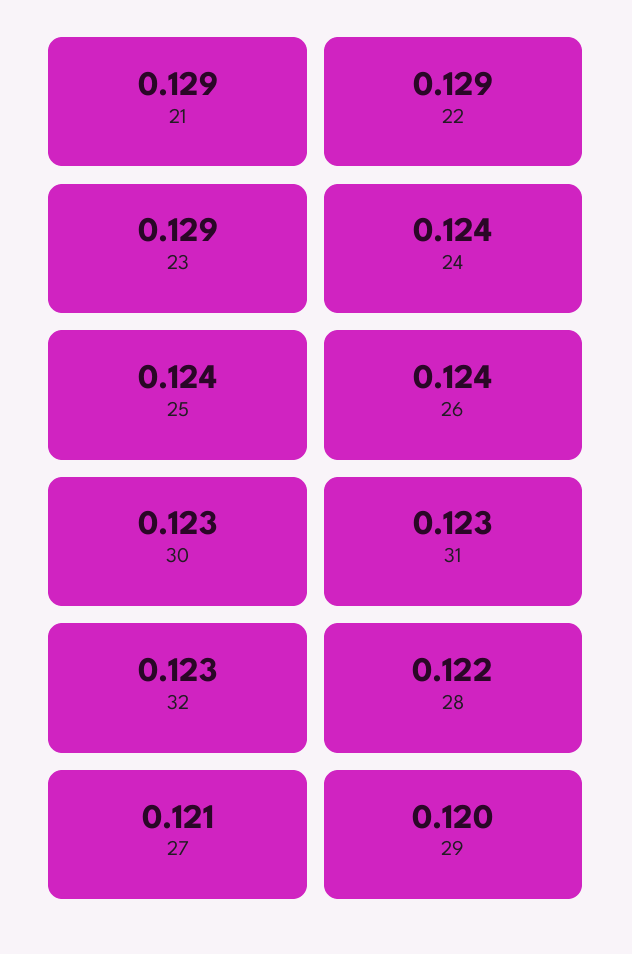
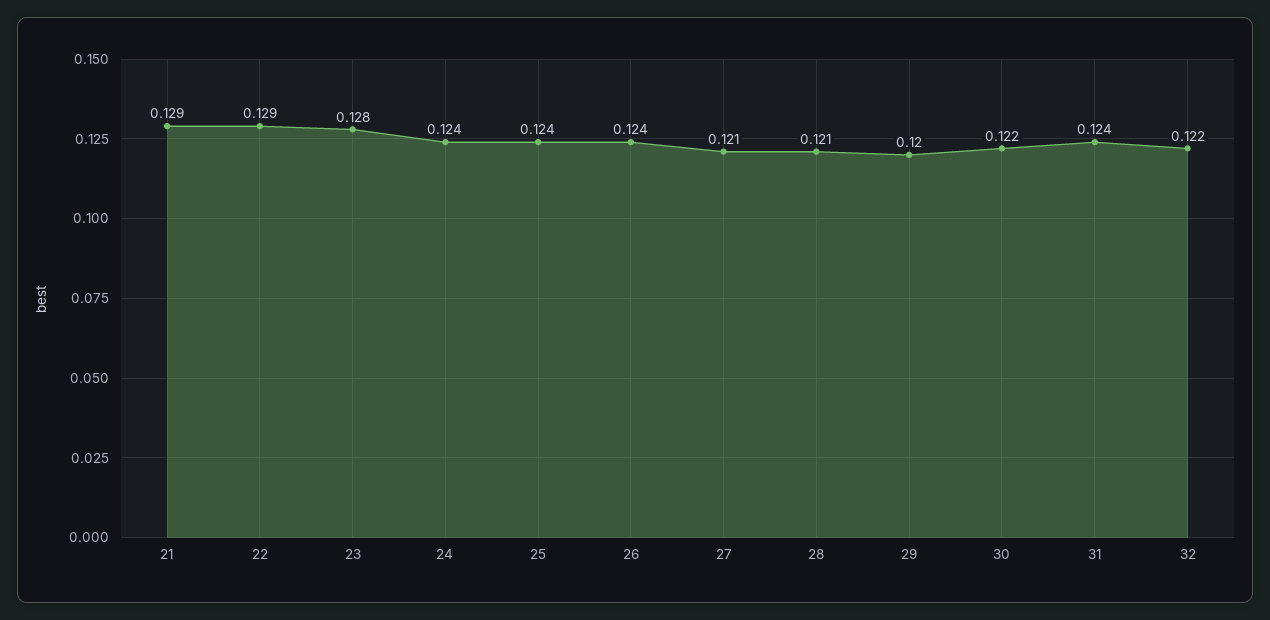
23: 0.129 -> 0.128
30: 0.123 -> 0.122
31: 0.123 -> 0.124
32: 0.123 -> 0.122
28: 0.122 -> 0.121

